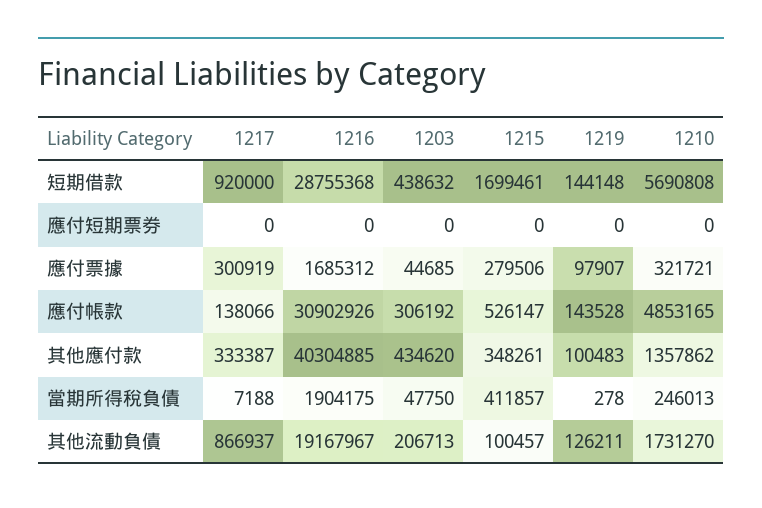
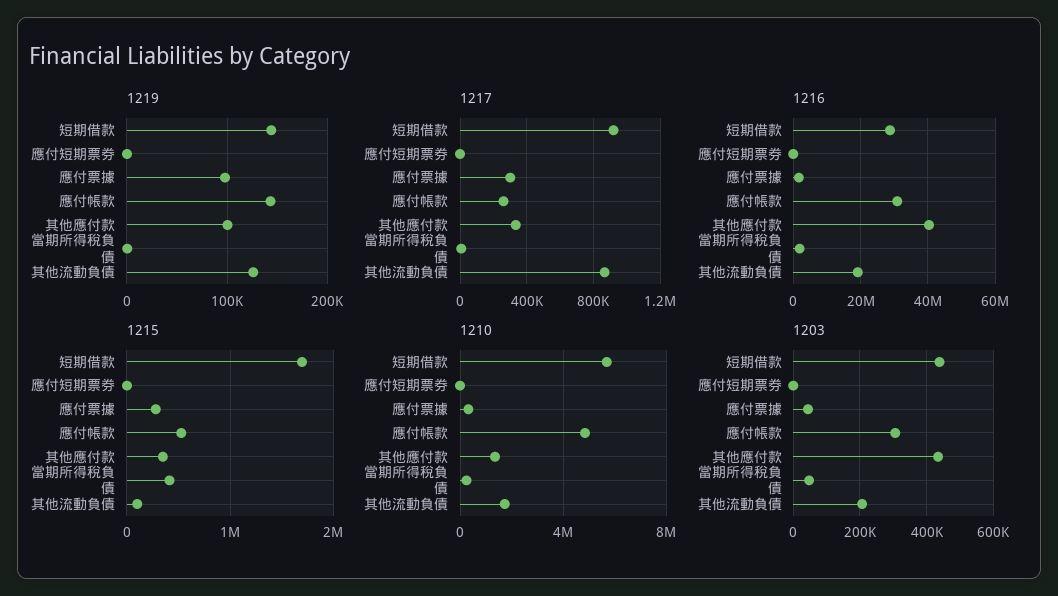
1217, 應付帳款: 138066 -> 250000

